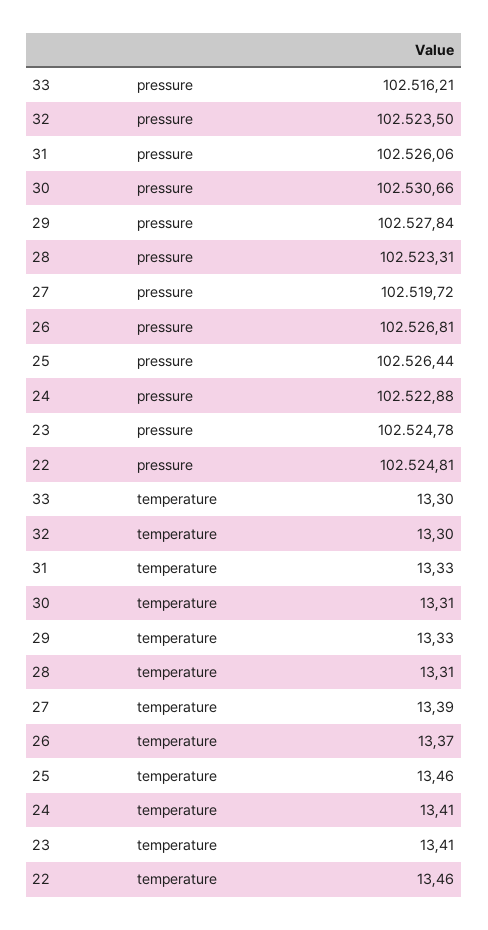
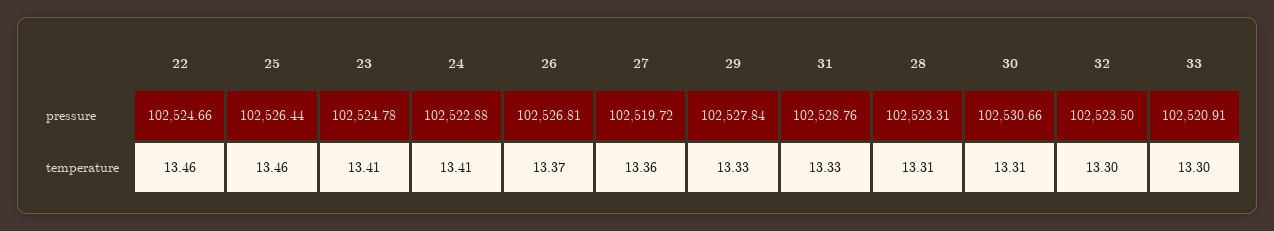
33, pressure: 102516.21 -> 102520.91
31, pressure: 102526.06 -> 102528.76
22, pressure: 102524.81 -> 102524.66
27, temperature: 13.39 -> 13.36

